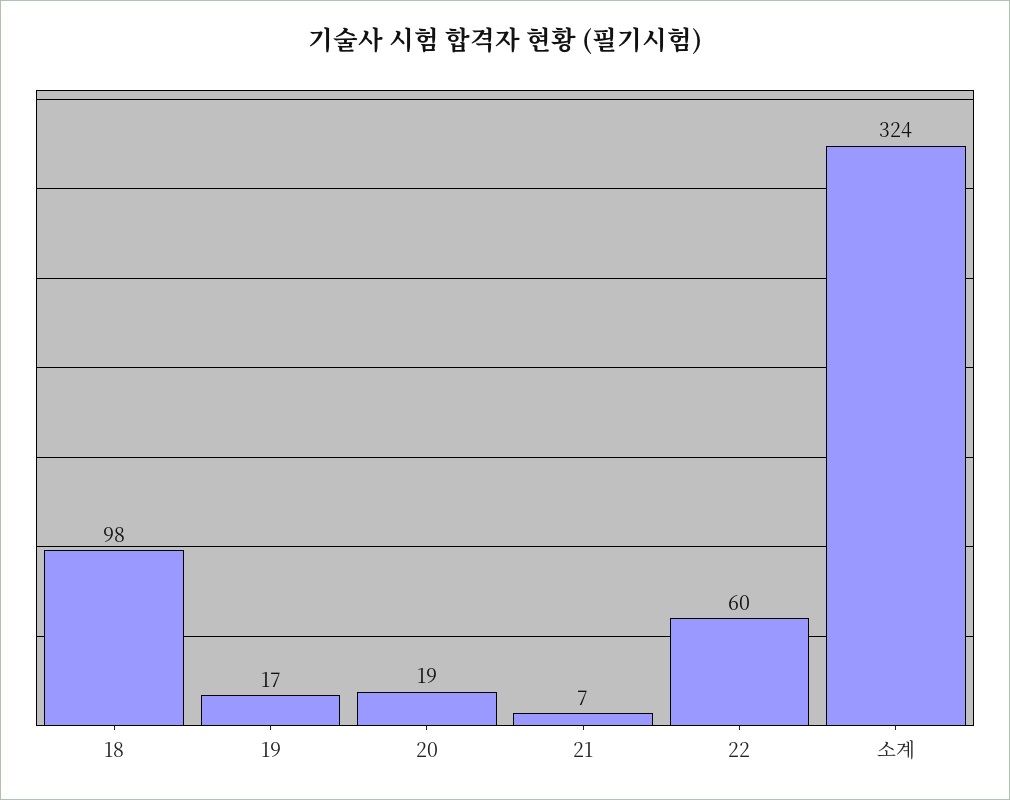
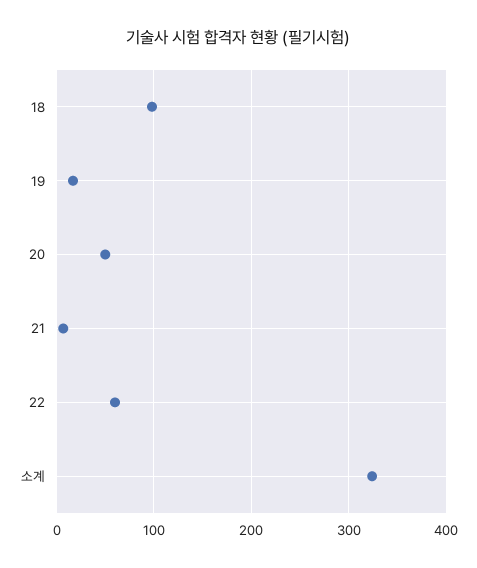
20: 19 -> 50

